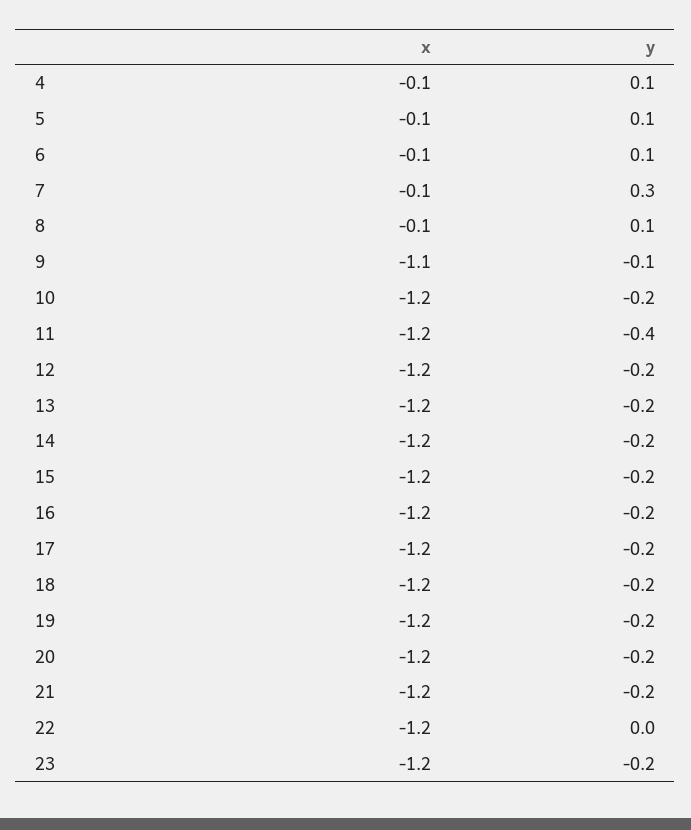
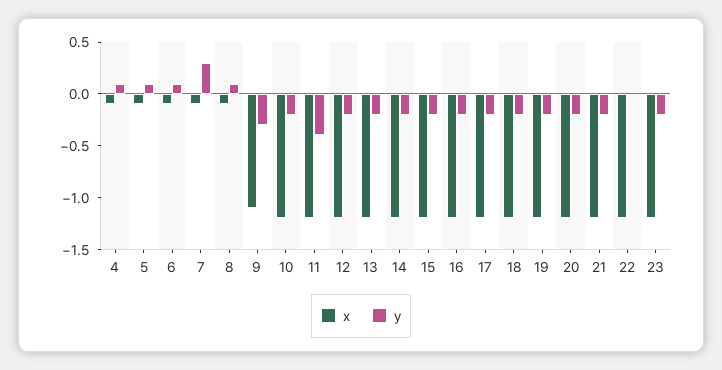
y, 9: -0.1 -> -0.3

